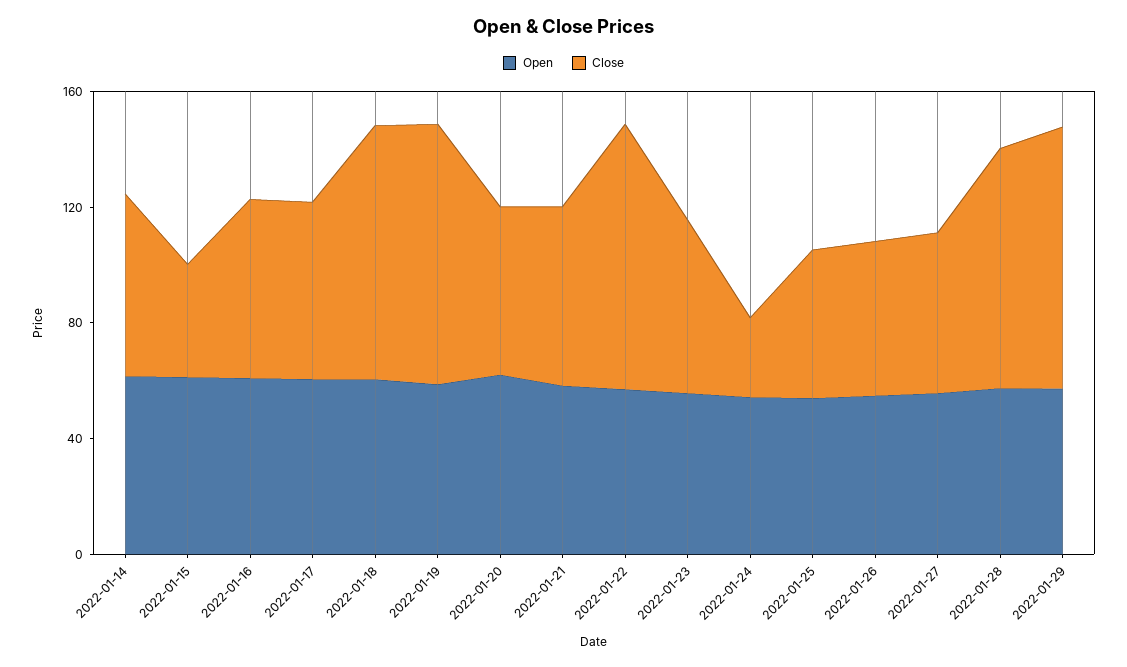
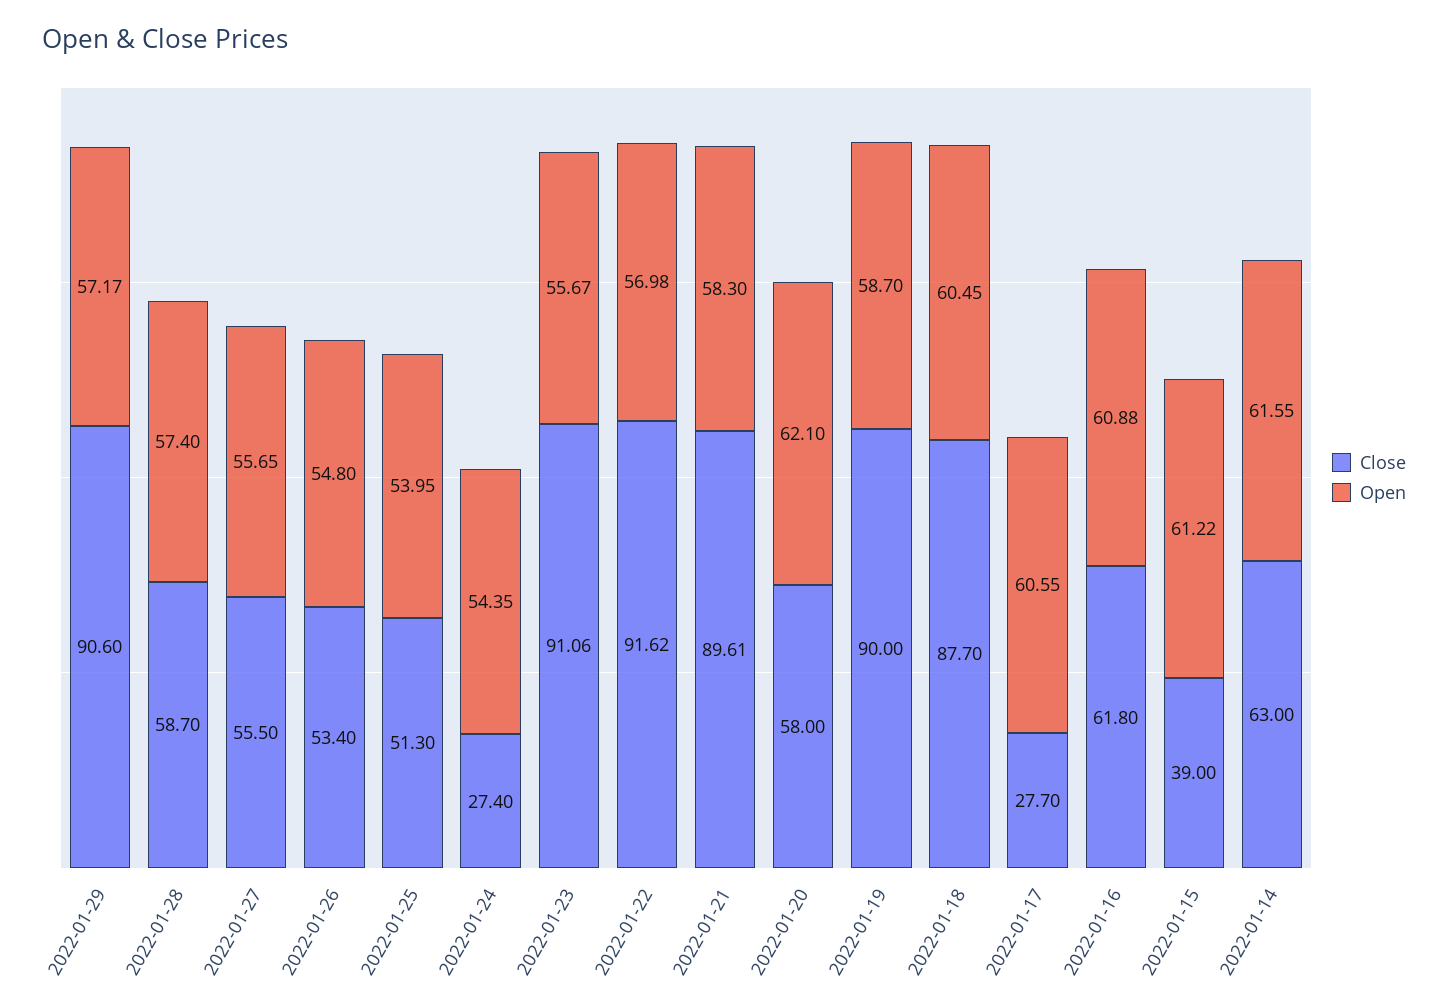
Close, 2022-01-17: 60 -> 27.7
Close, 2022-01-21: 60 -> 89.61
Close, 2022-01-23: 60 -> 91.06
Close, 2022-01-28: 80 -> 58.7

